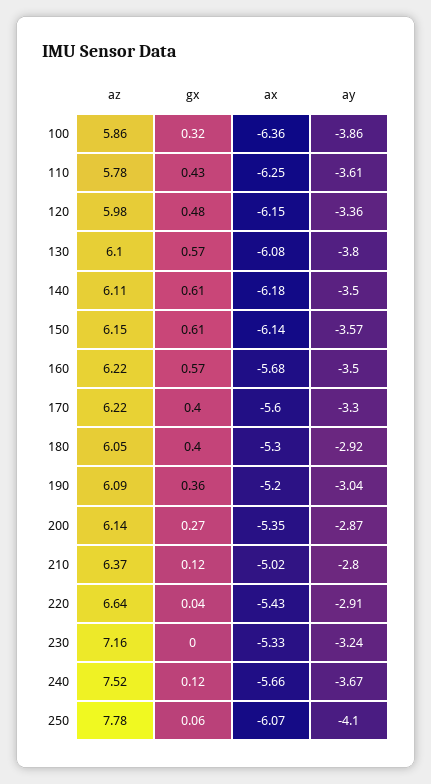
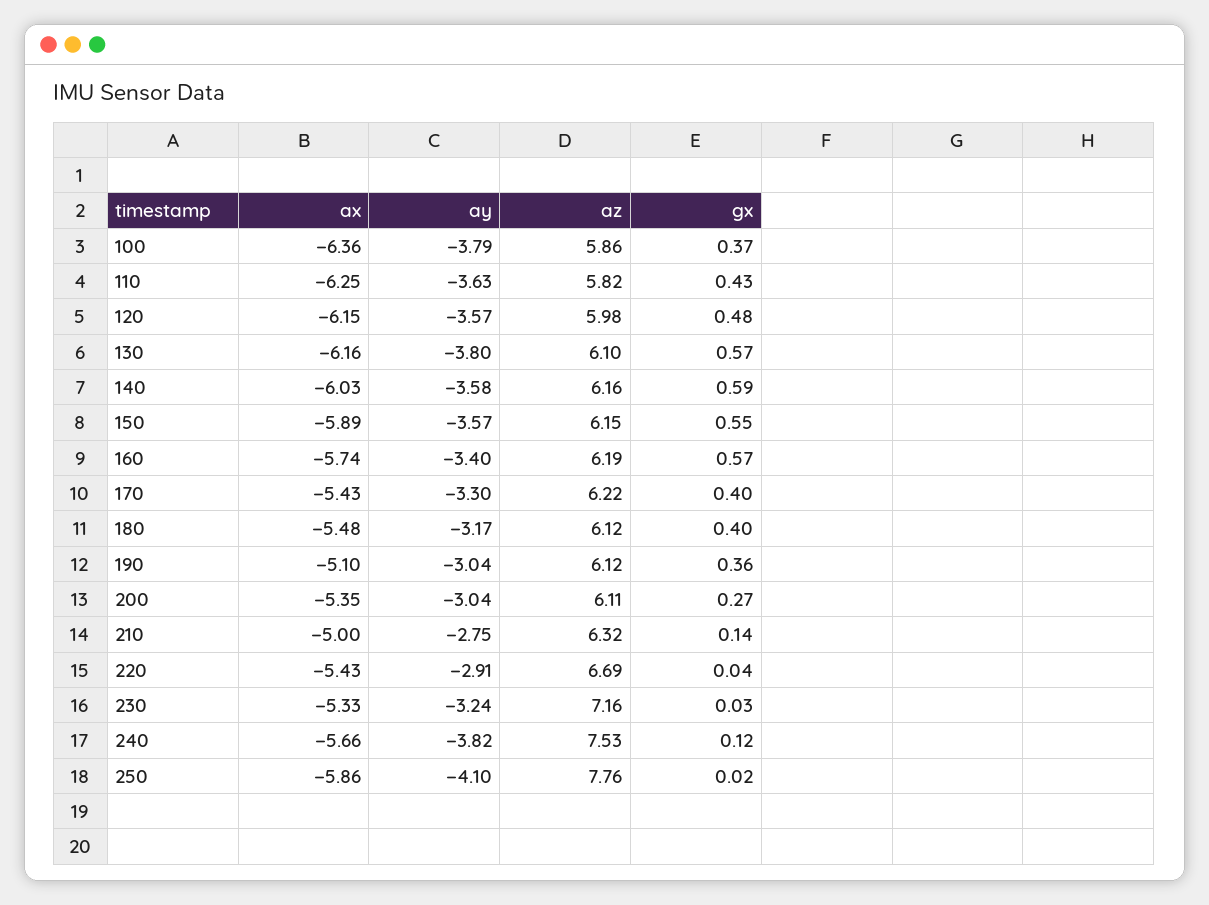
gx, 100: 0.32 -> 0.37
ay, 100: -3.86 -> -3.79
az, 110: 5.78 -> 5.82
ay, 110: -3.61 -> -3.63
ay, 120: -3.36 -> -3.57
ax, 130: -6.08 -> -6.16
az, 140: 6.11 -> 6.16
gx, 140: 0.61 -> 0.59
ax, 140: -6.18 -> -6.03
ay, 140: -3.5 -> -3.58
gx, 150: 0.61 -> 0.55
ax, 150: -6.14 -> -5.89
az, 160: 6.22 -> 6.19
ax, 160: -5.68 -> -5.74
ay, 160: -3.5 -> -3.4
ax, 170: -5.6 -> -5.43
az, 180: 6.05 -> 6.12
ax, 180: -5.3 -> -5.48
ay, 180: -2.92 -> -3.17
az, 190: 6.09 -> 6.12
ax, 190: -5.2 -> -5.1
az, 200: 6.14 -> 6.11
ay, 200: -2.87 -> -3.04
az, 210: 6.37 -> 6.32
gx, 210: 0.12 -> 0.14
ax, 210: -5.02 -> -5
ay, 210: -2.8 -> -2.75
az, 220: 6.64 -> 6.69
gx, 230: 0 -> 0.03
az, 240: 7.52 -> 7.53
ay, 240: -3.67 -> -3.82
az, 250: 7.78 -> 7.76
gx, 250: 0.06 -> 0.02
ax, 250: -6.07 -> -5.86

